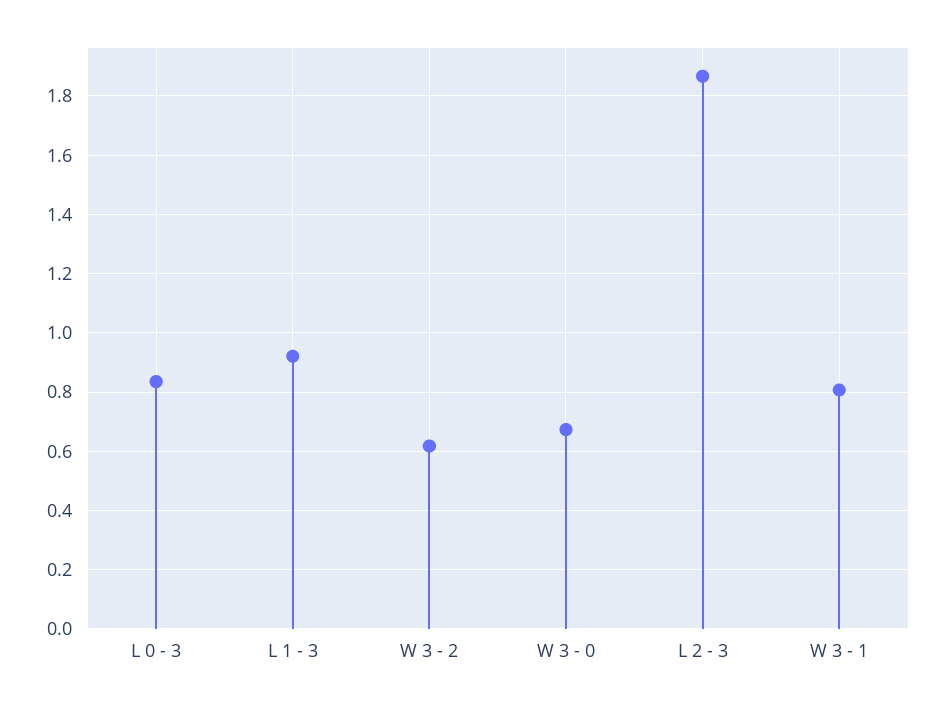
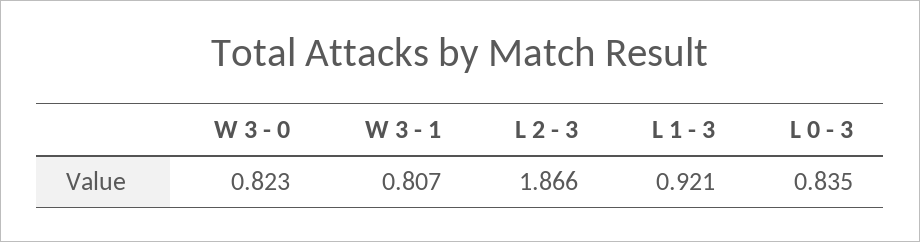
W 3 - 2: 0.625 -> none
W 3 - 0: 0.675 -> 0.823

